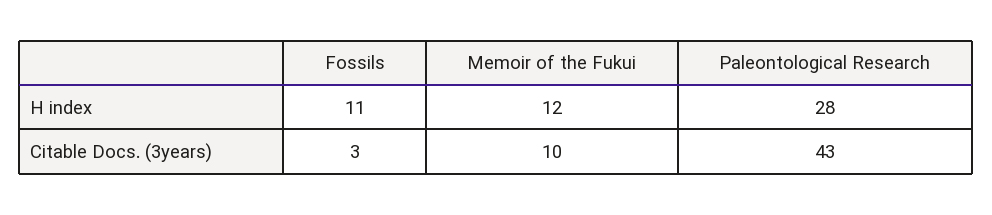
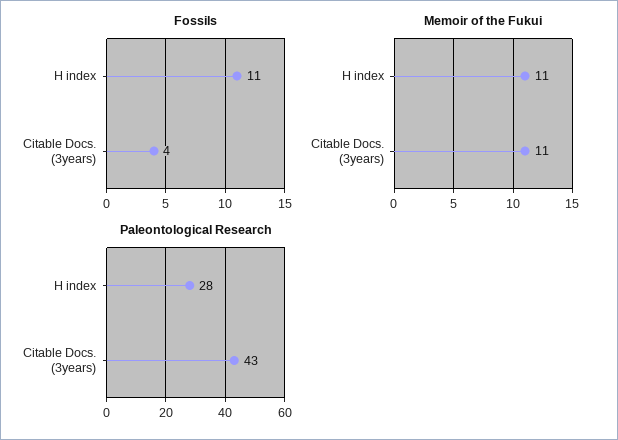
Memoir of the Fukui, H index: 12 -> 11
Fossils, Citable Docs. (3years): 3 -> 4
Memoir of the Fukui, Citable Docs. (3years): 10 -> 11

